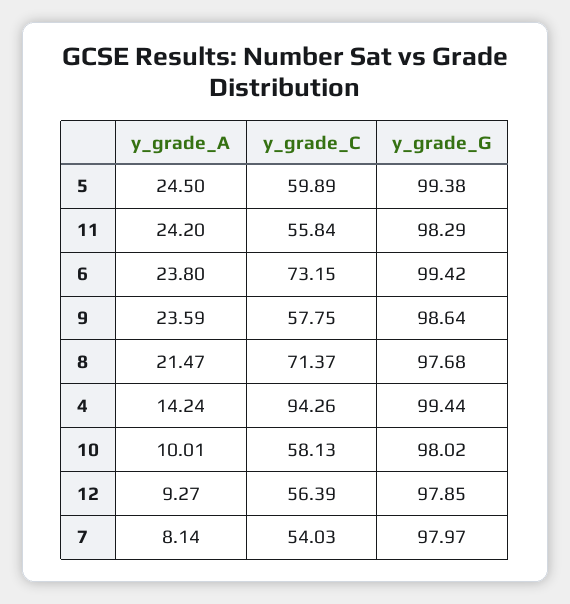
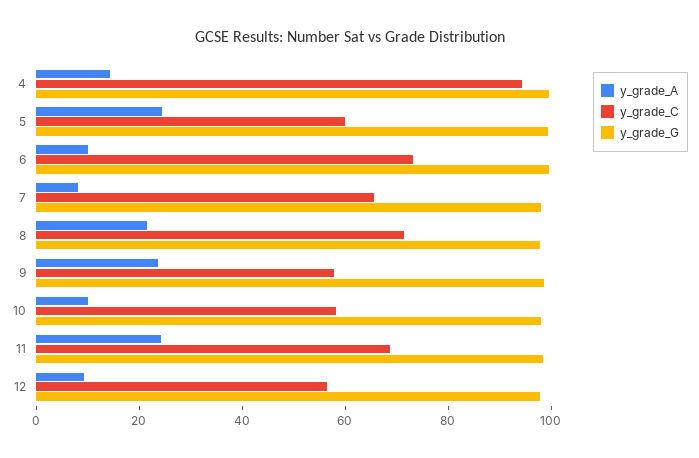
y_grade_C, 11: 55.84 -> 70
y_grade_A, 6: 23.8 -> 10
y_grade_C, 7: 54.03 -> 65

